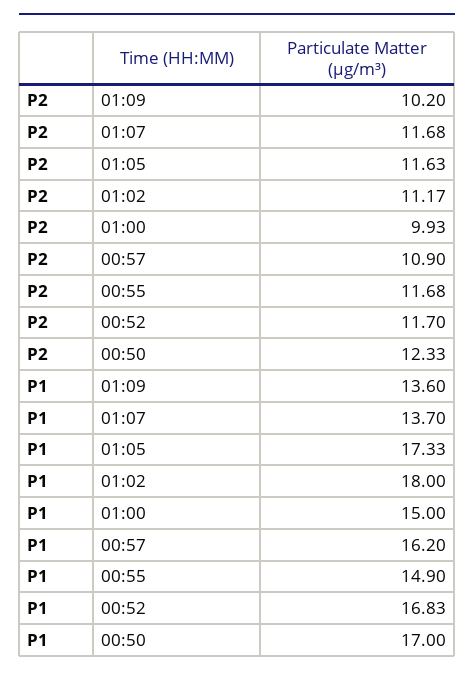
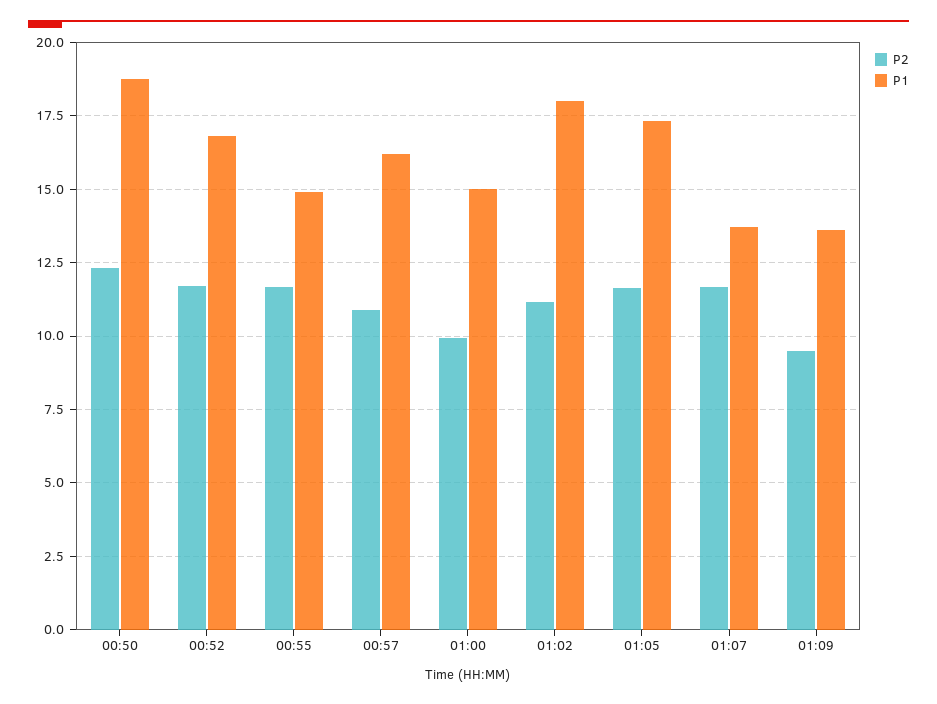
P2, 01:09: 10.2 -> 9.5
P1, 00:50: 17 -> 18.75

